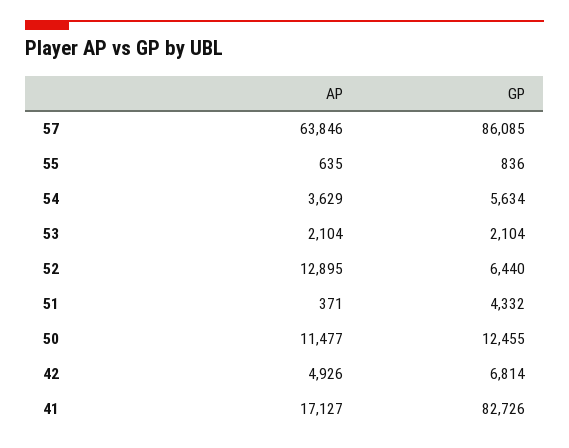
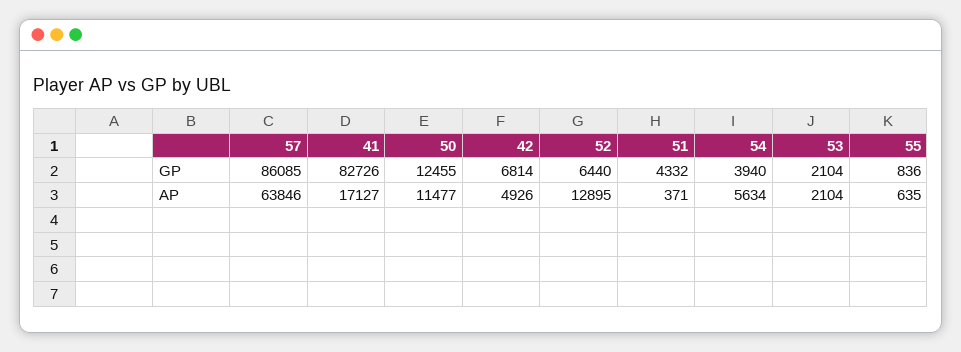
AP, 54: 3629 -> 5634
GP, 54: 5634 -> 3940

